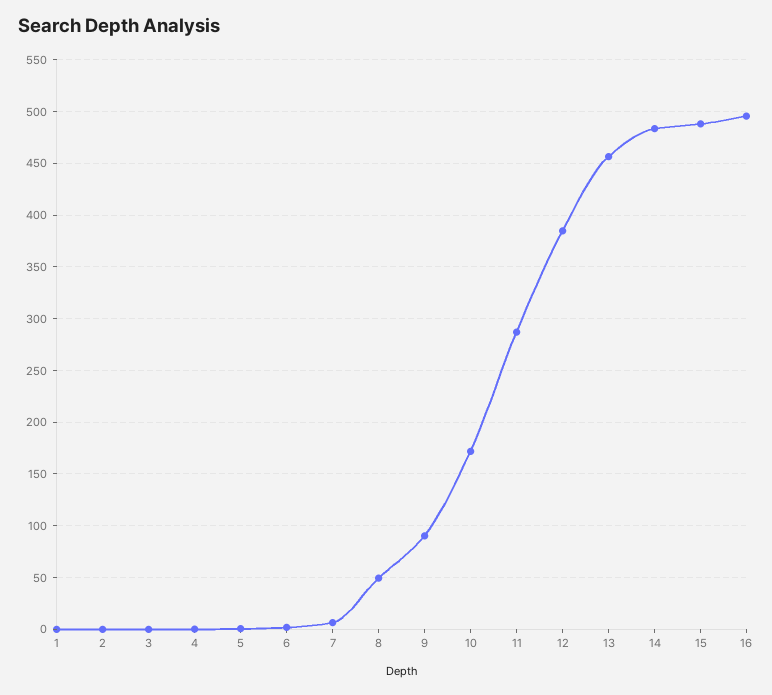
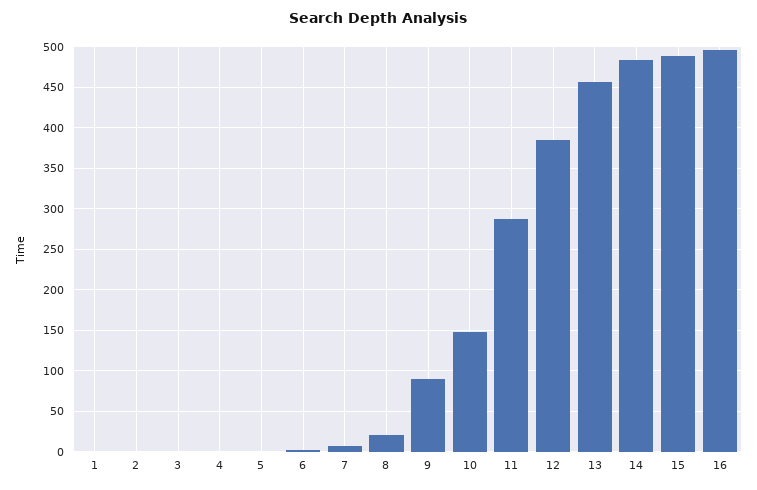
8: 50 -> 20
10: 170 -> 150

